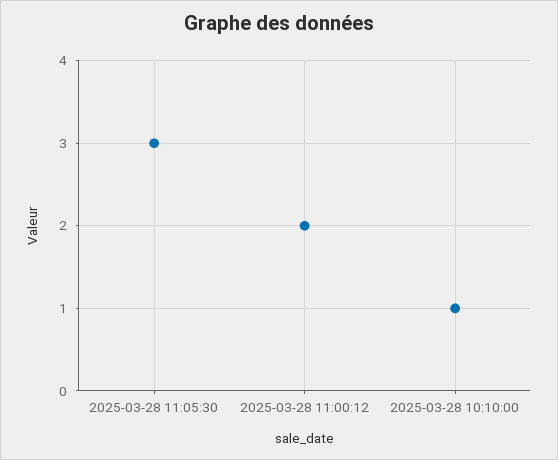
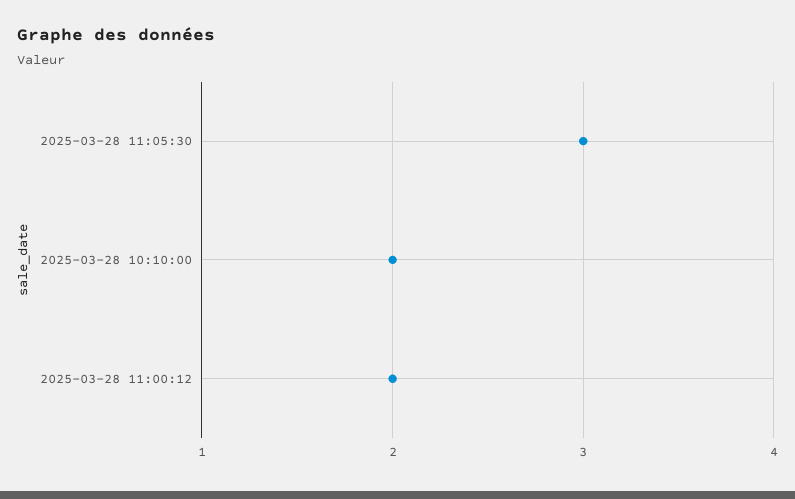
2025-03-28 10:10:00: 1 -> 2

